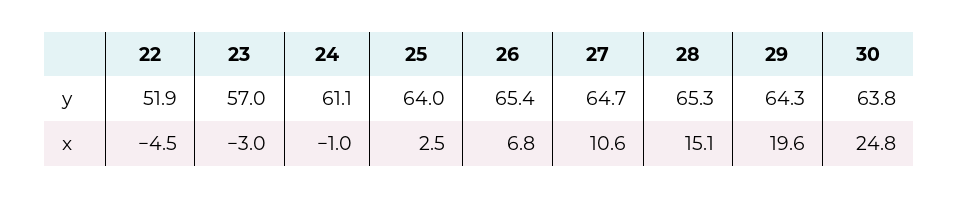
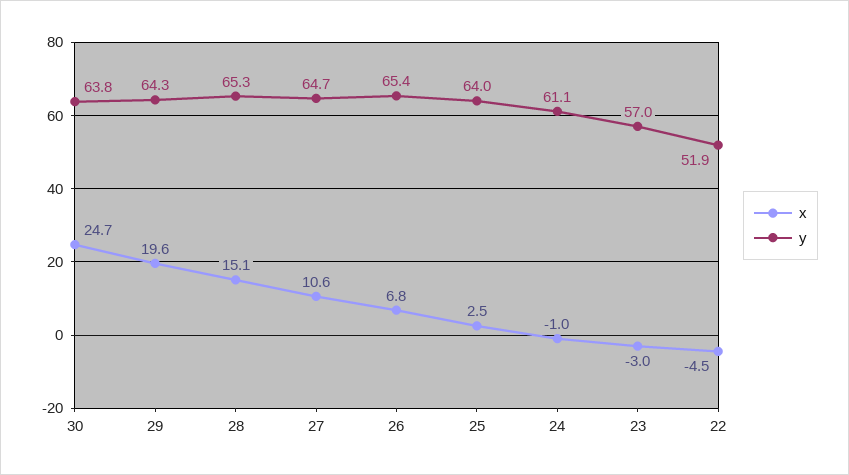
x, 30: 24.8 -> 24.7

